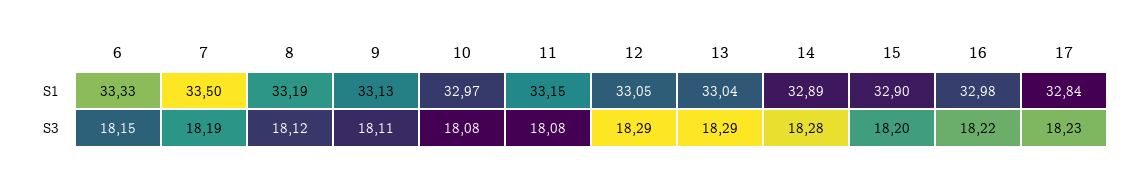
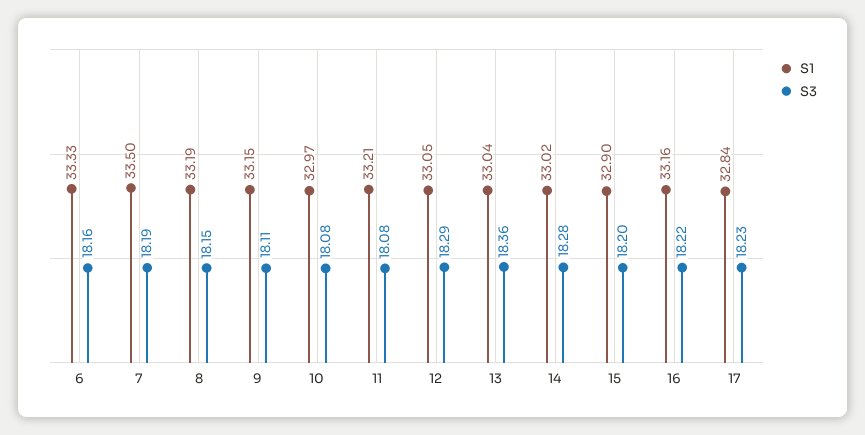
S1, 9: 33.13 -> 33.15
S1, 11: 33.15 -> 33.21
S1, 14: 32.89 -> 33.02
S1, 16: 32.98 -> 33.16
S3, 6: 18.15 -> 18.16
S3, 8: 18.12 -> 18.15
S3, 13: 18.29 -> 18.36

